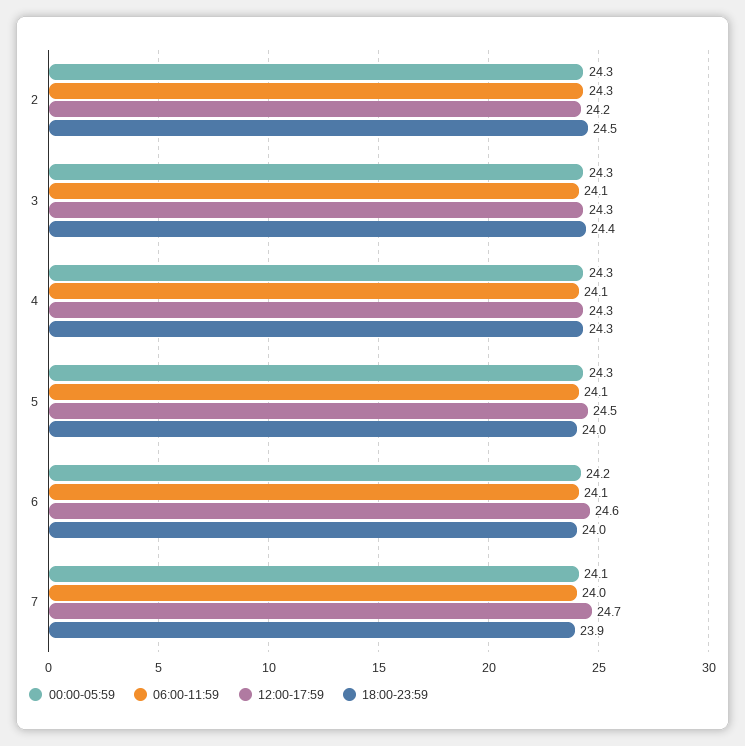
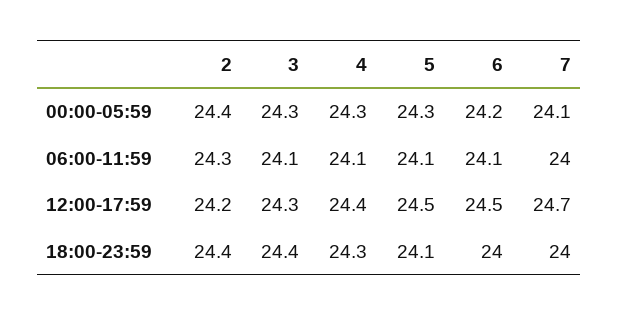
00:00-05:59, 2: 24.3 -> 24.4
18:00-23:59, 2: 24.5 -> 24.4
12:00-17:59, 4: 24.3 -> 24.4
18:00-23:59, 5: 24 -> 24.1
12:00-17:59, 6: 24.6 -> 24.5
18:00-23:59, 7: 23.9 -> 24

